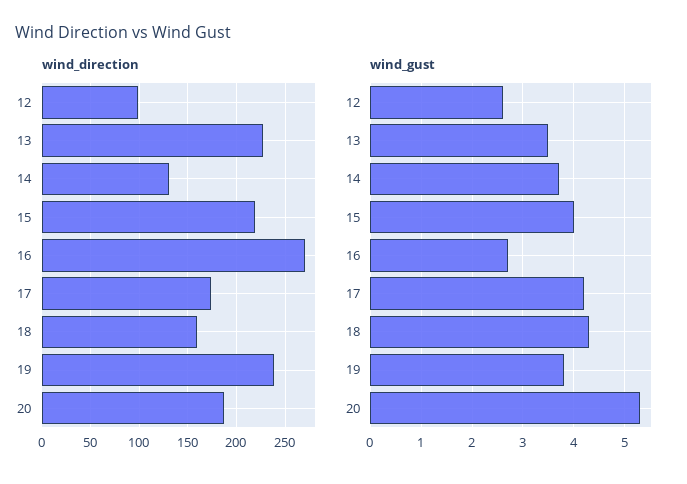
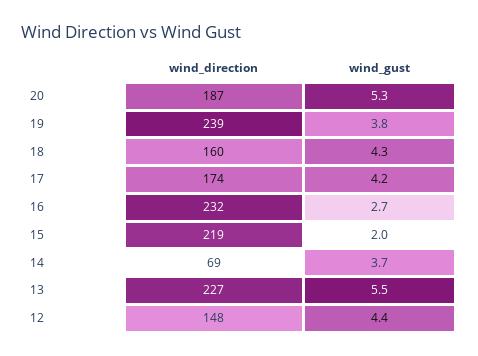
wind_direction, 12: 100 -> 148
wind_direction, 14: 130 -> 69
wind_direction, 16: 270 -> 232
wind_gust, 12: 2.5 -> 4.4
wind_gust, 13: 3.5 -> 5.5
wind_gust, 15: 4 -> 2

